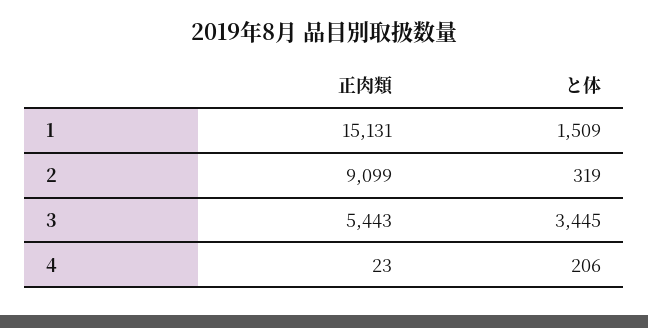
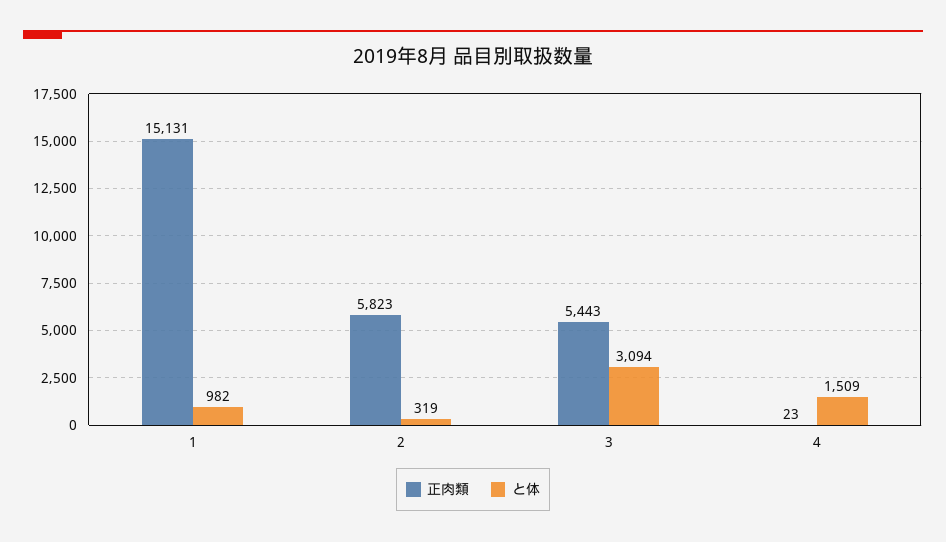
と体, 1: 1509 -> 982
正肉類, 2: 9099 -> 5823
と体, 3: 3445 -> 3094
と体, 4: 206 -> 1509

